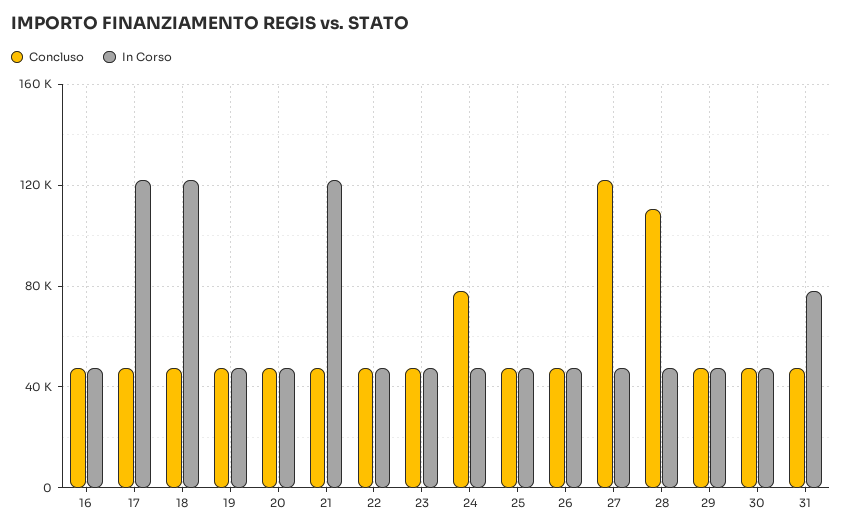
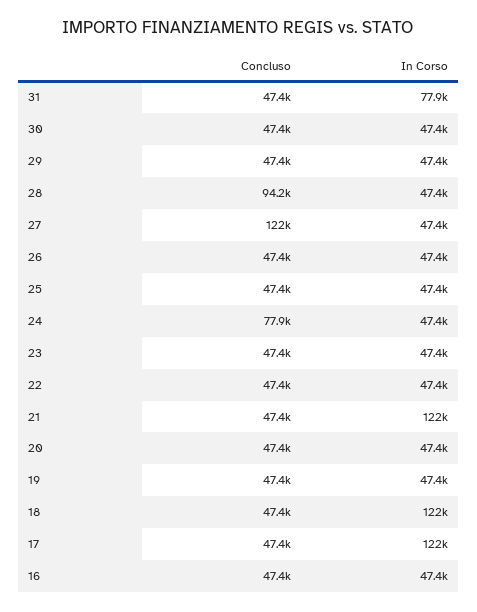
Concluso, 28: 110000 -> 94200

